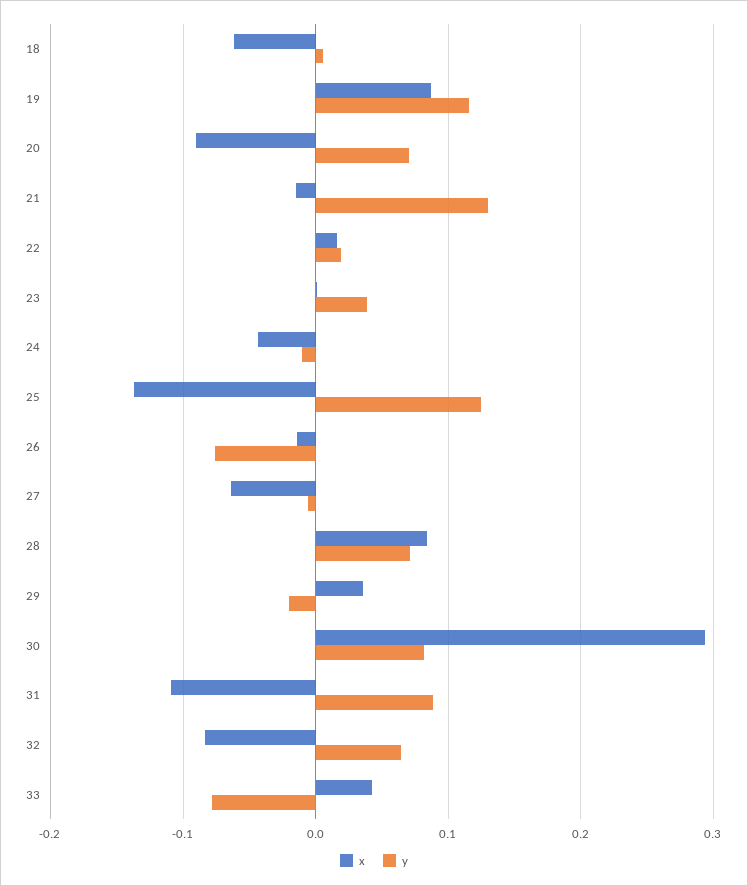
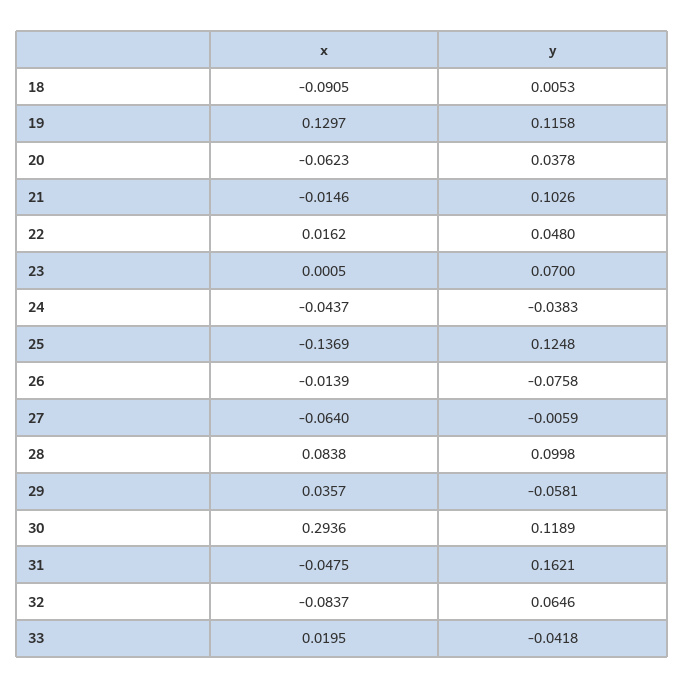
x, 18: -0.06 -> -0.0905
x, 19: 0.09 -> 0.1297
x, 20: -0.09 -> -0.0623
y, 20: 0.07 -> 0.0378
y, 21: 0.13 -> 0.1026
y, 22: 0.02 -> 0.048
y, 23: 0.04 -> 0.07
y, 24: -0.01 -> -0.0383
y, 28: 0.07 -> 0.0998
y, 29: -0.02 -> -0.0581
y, 30: 0.08 -> 0.1189
x, 31: -0.11 -> -0.0475
y, 31: 0.09 -> 0.1621
x, 33: 0.04 -> 0.0195
y, 33: -0.08 -> -0.0418

